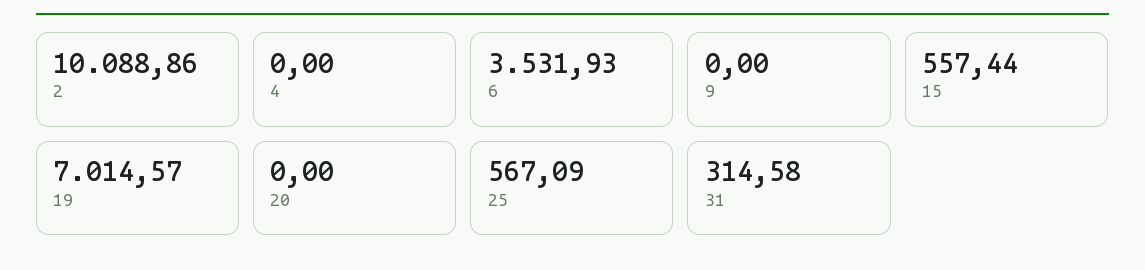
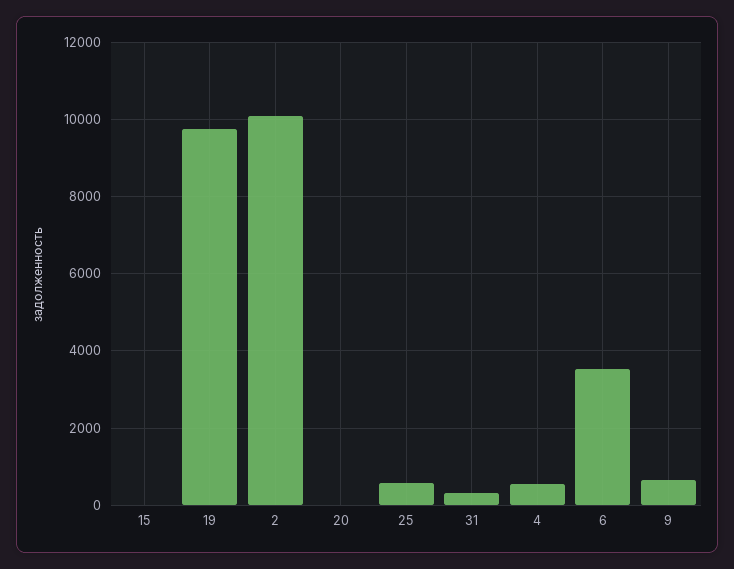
4: 0 -> 600
9: 0 -> 600
15: 557.44 -> 0
19: 7014.57 -> 9800

